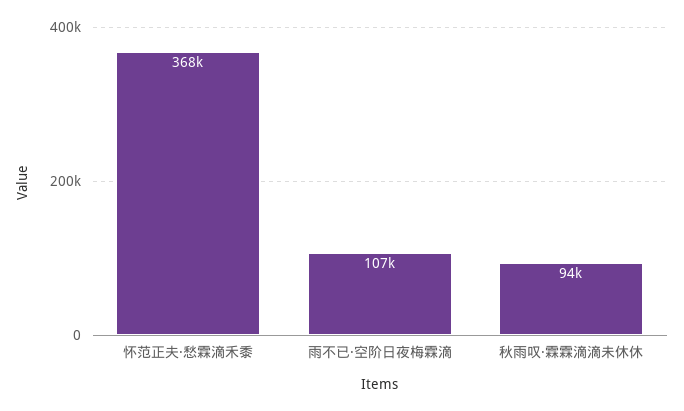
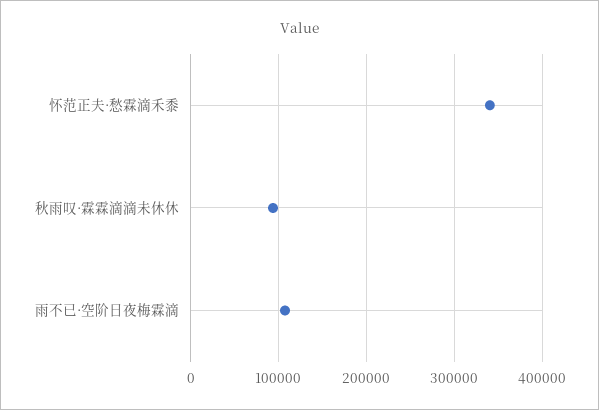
怀范正夫·愁霖滴禾黍: 368000 -> 340000

